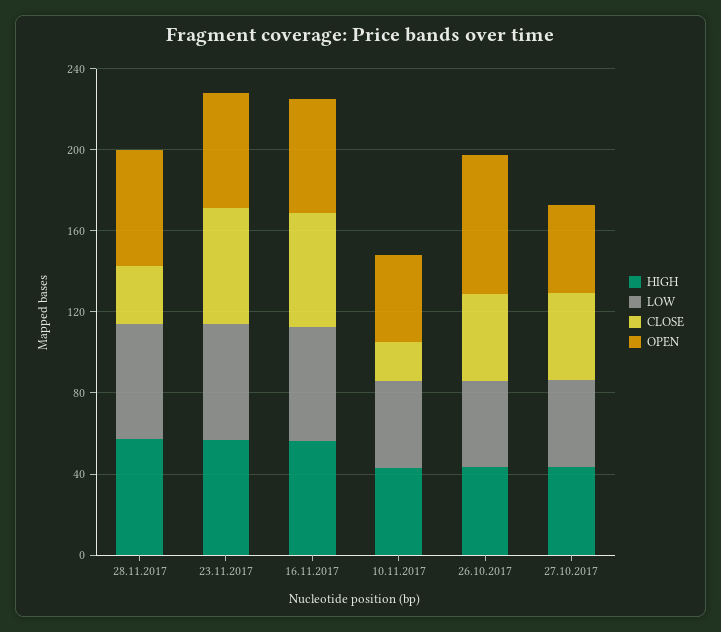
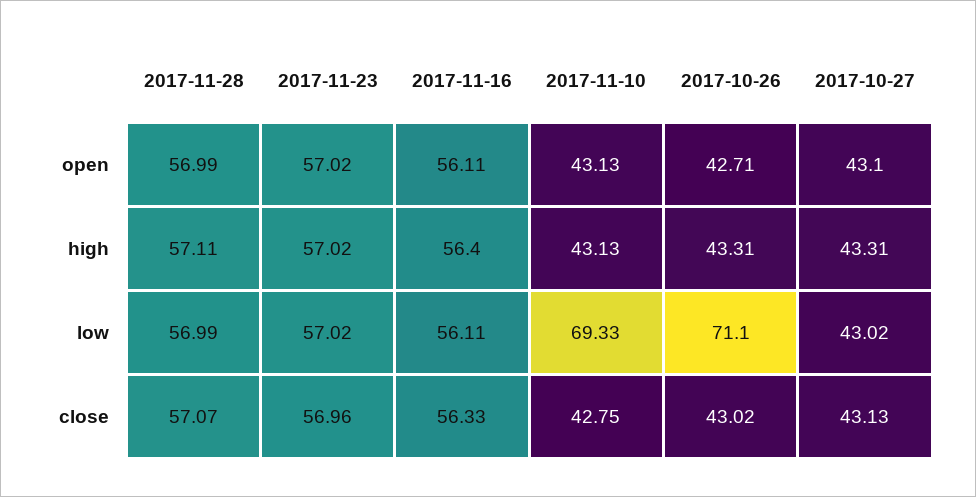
CLOSE, 28.11.2017: 30 -> 57.07
LOW, 10.11.2017: 40 -> 69.33
CLOSE, 10.11.2017: 20 -> 42.75
LOW, 26.10.2017: 40 -> 71.1
OPEN, 26.10.2017: 70 -> 42.71

